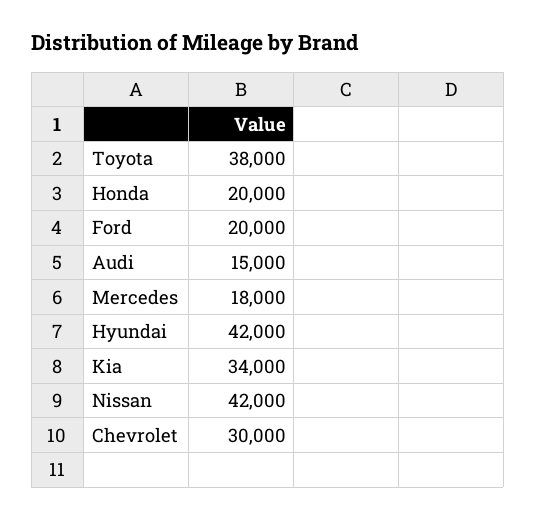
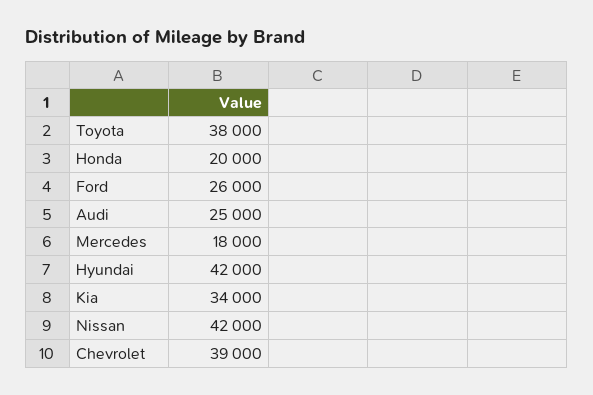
Ford: 20000 -> 26000
Audi: 15000 -> 25000
Chevrolet: 30000 -> 39000

